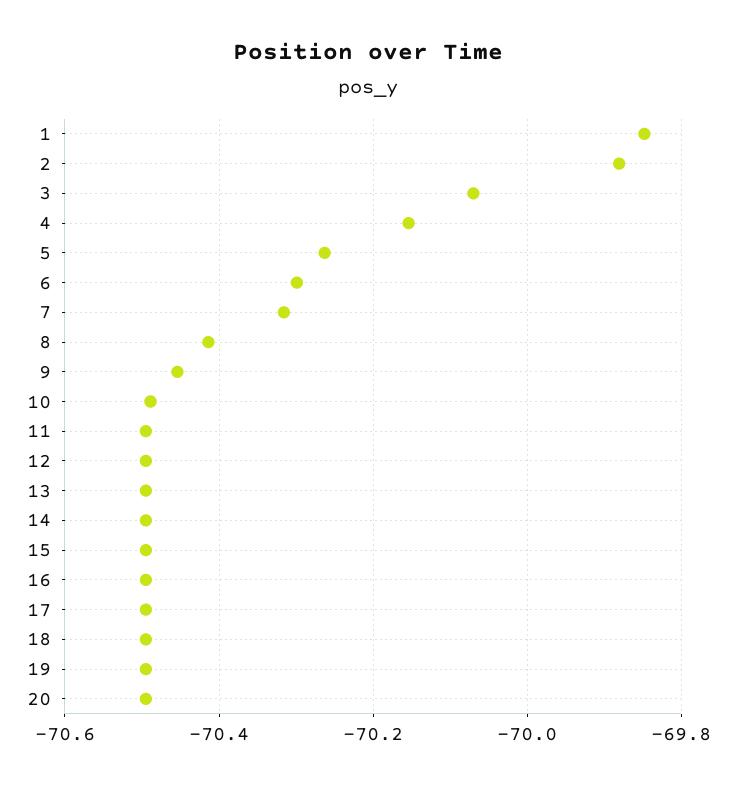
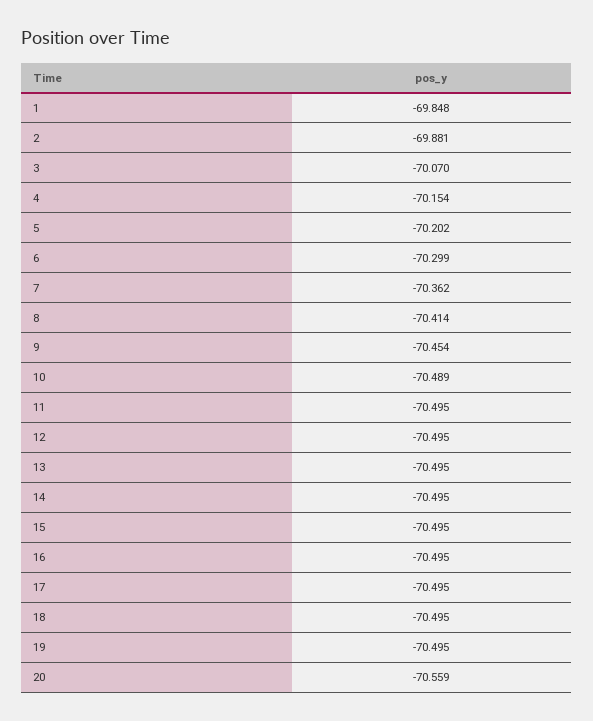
5: -70.26 -> -70.202
7: -70.32 -> -70.362
20: -70.5 -> -70.559

